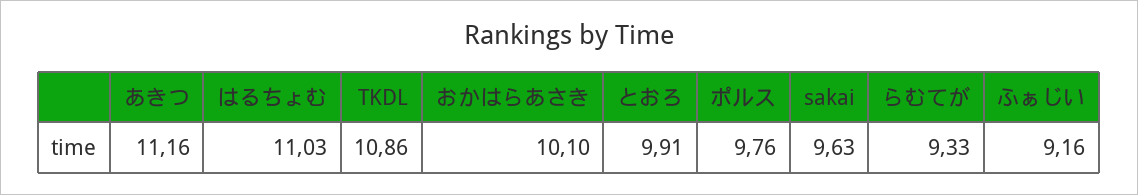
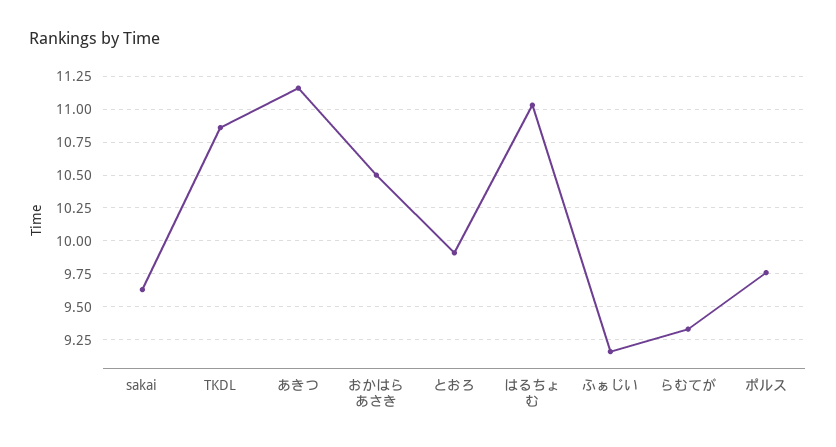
おかはらあさき: 10.1 -> 10.5

